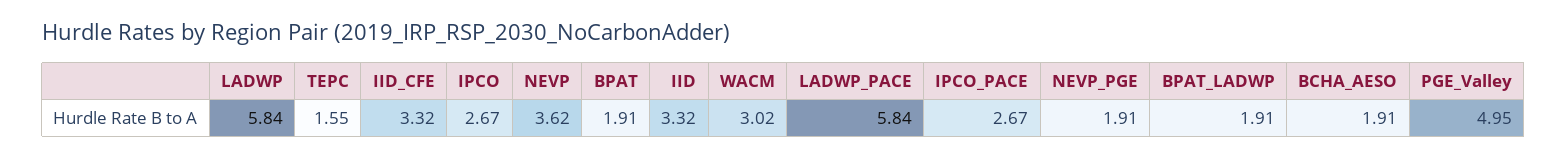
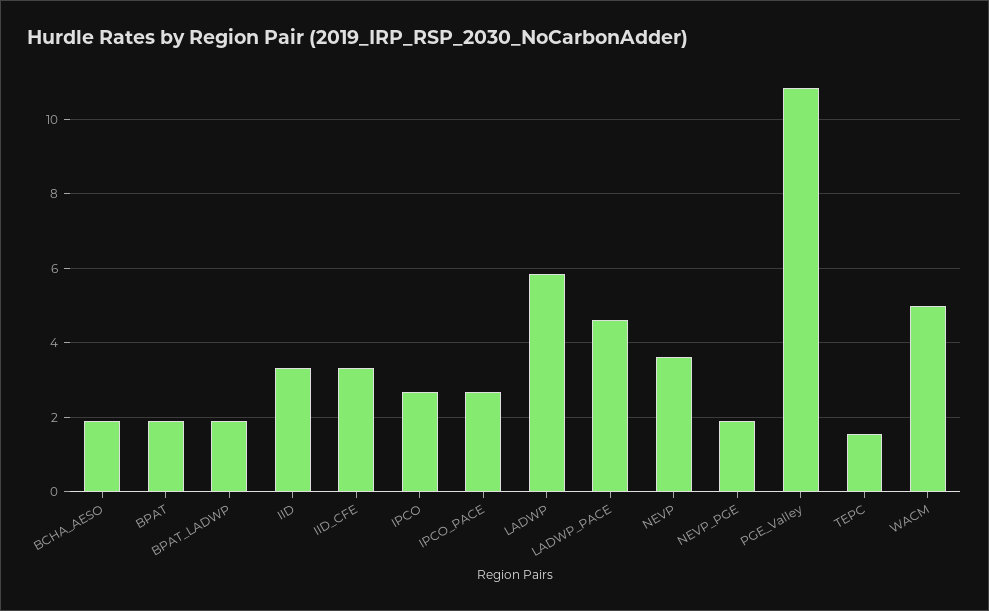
WACM: 3.02 -> 5
LADWP_PACE: 5.84 -> 4.6
PGE_Valley: 4.95 -> 10.8

